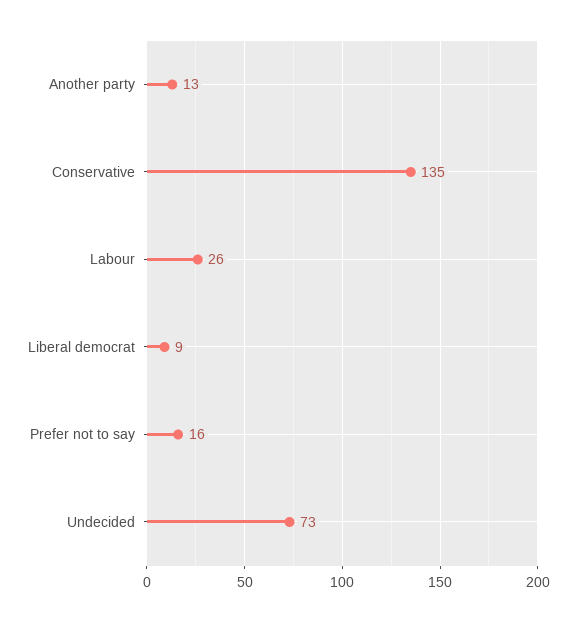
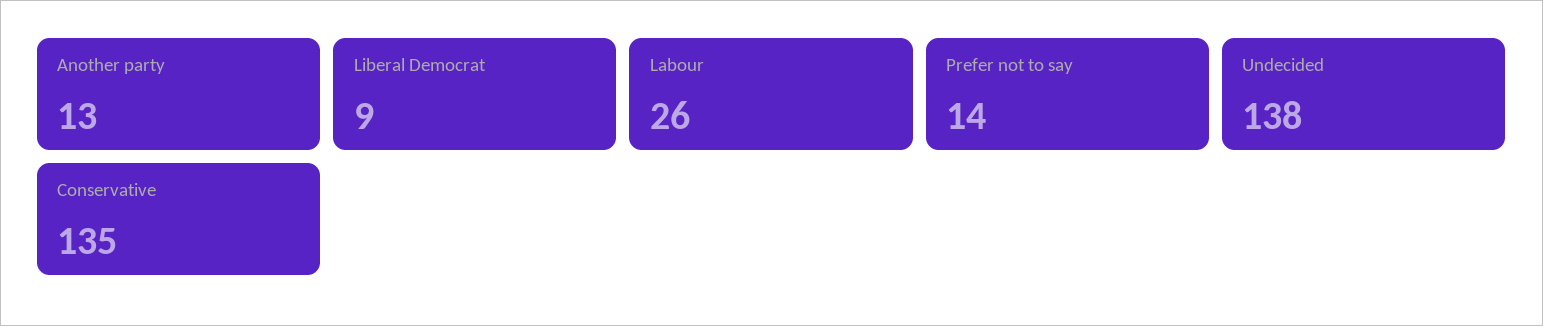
Prefer not to say: 16 -> 14
Undecided: 73 -> 138

